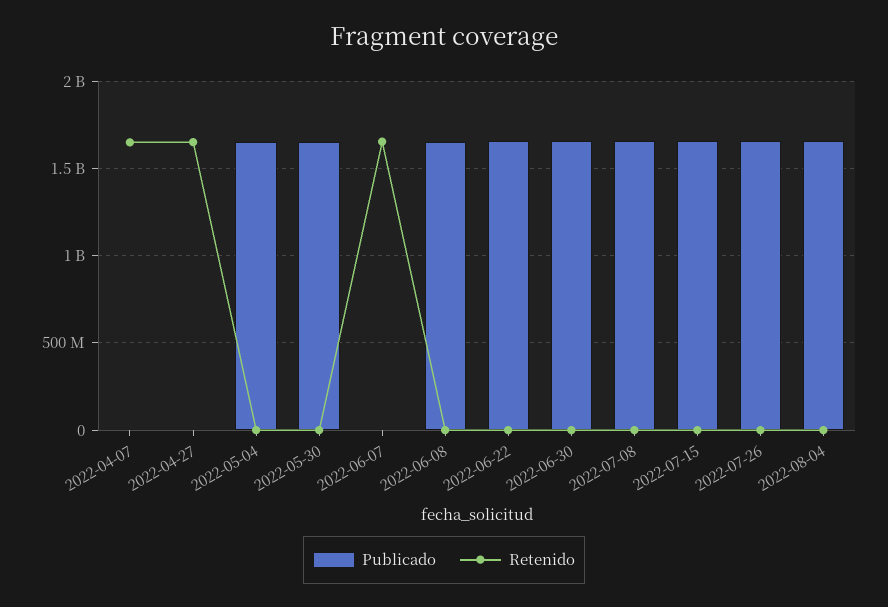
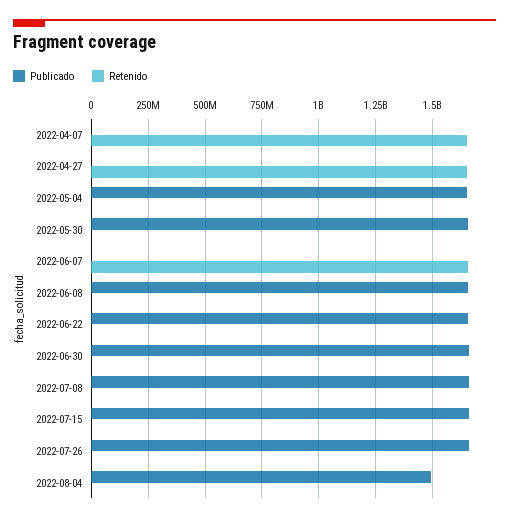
Publicado, 2022-08-04: 1650000000 -> 1500000000

